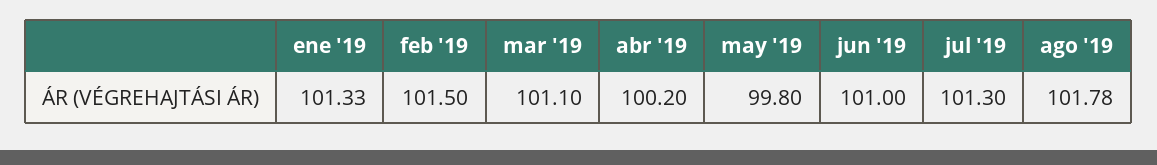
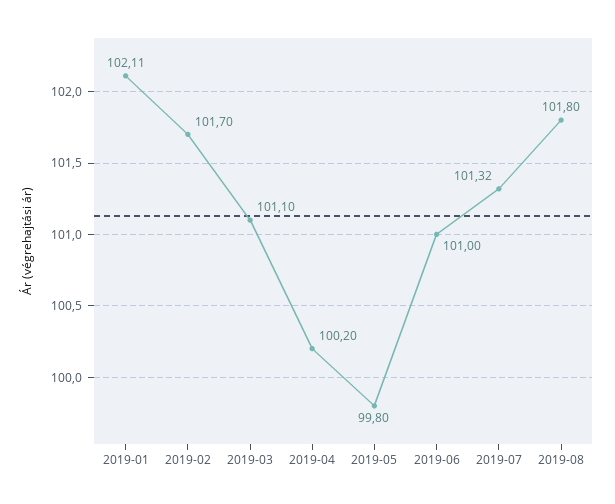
ene '19: 101.33 -> 102.11
feb '19: 101.5 -> 101.7
jul '19: 101.3 -> 101.32
ago '19: 101.78 -> 101.8

